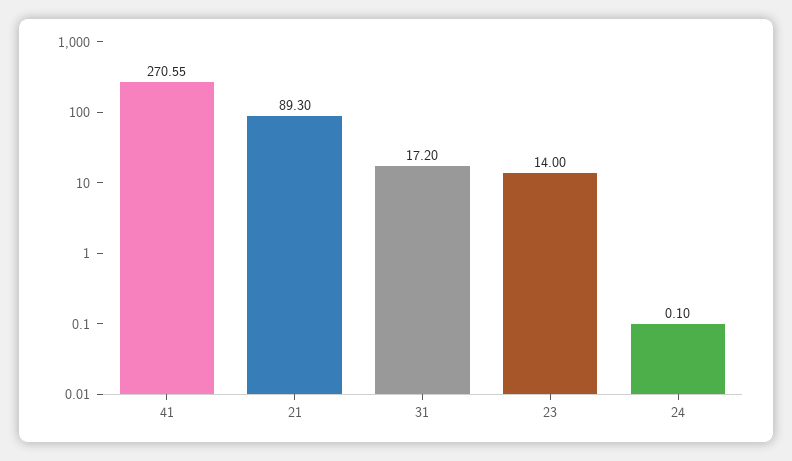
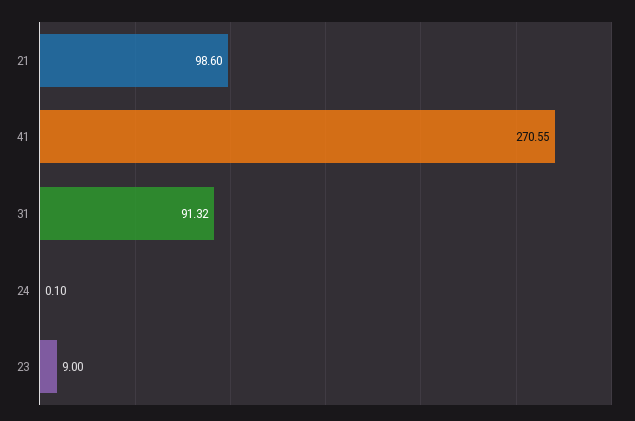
21: 89.3 -> 98.6
31: 17.2 -> 91.32
23: 14 -> 9

